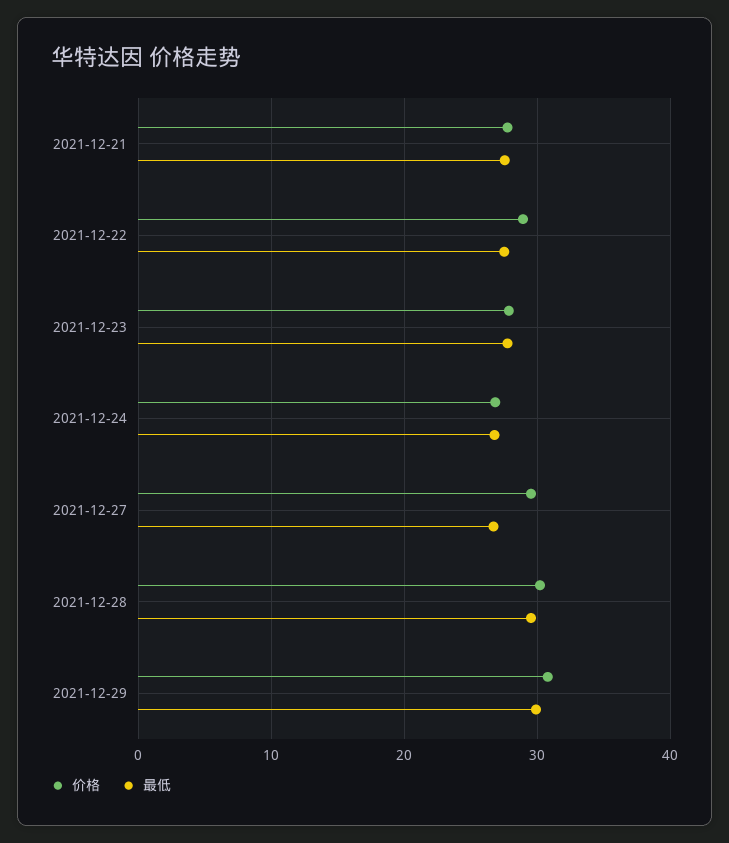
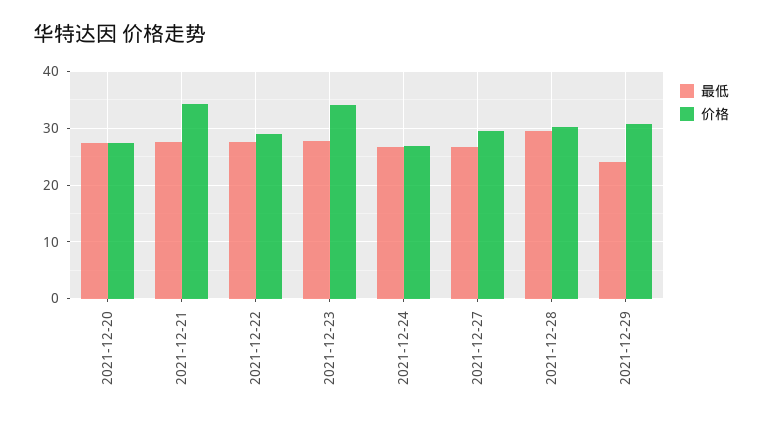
价格, 2021-12-21: 28 -> 34
价格, 2021-12-23: 28 -> 34
最低, 2021-12-29: 30 -> 24
最低, 2021-12-20: none -> 28
价格, 2021-12-20: none -> 28

